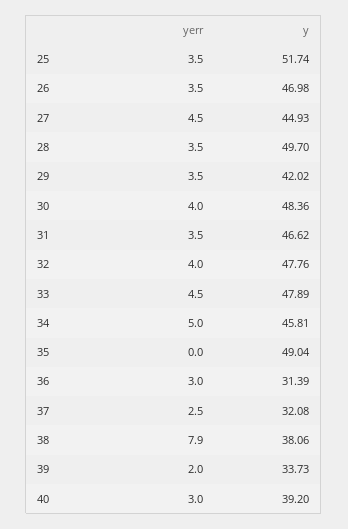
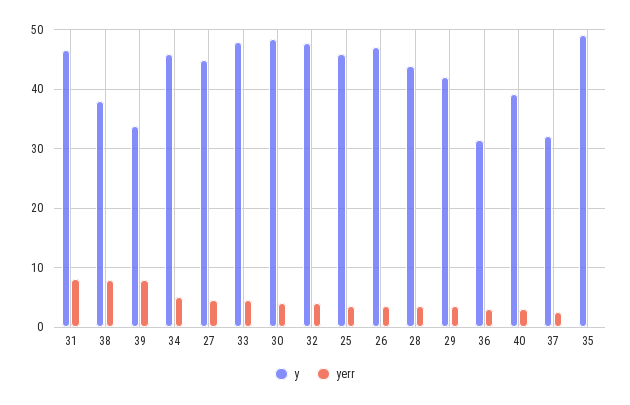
y, 25: 51.74 -> 46
y, 28: 49.7 -> 44
yerr, 31: 3.5 -> 8
yerr, 39: 2 -> 8

